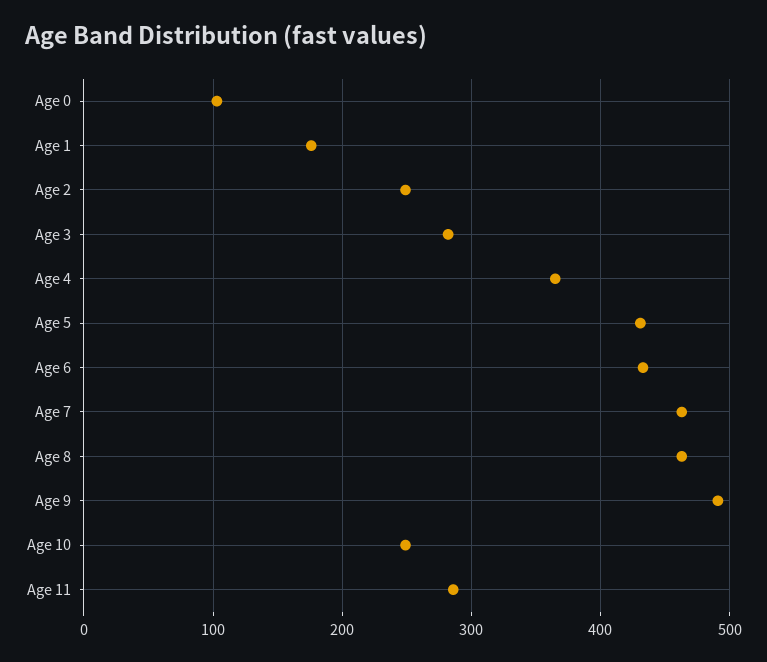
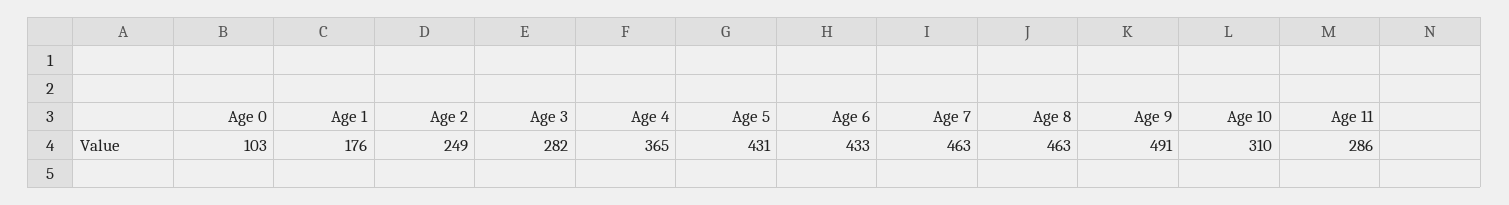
Age 10: 250 -> 310

